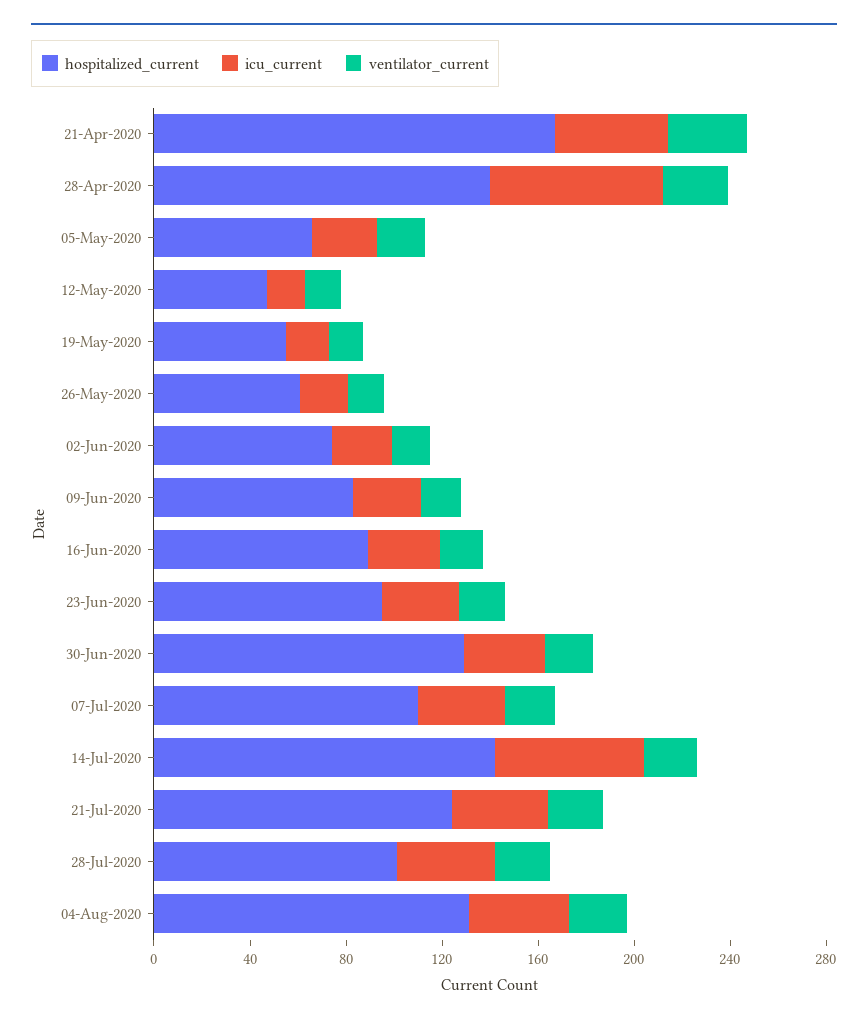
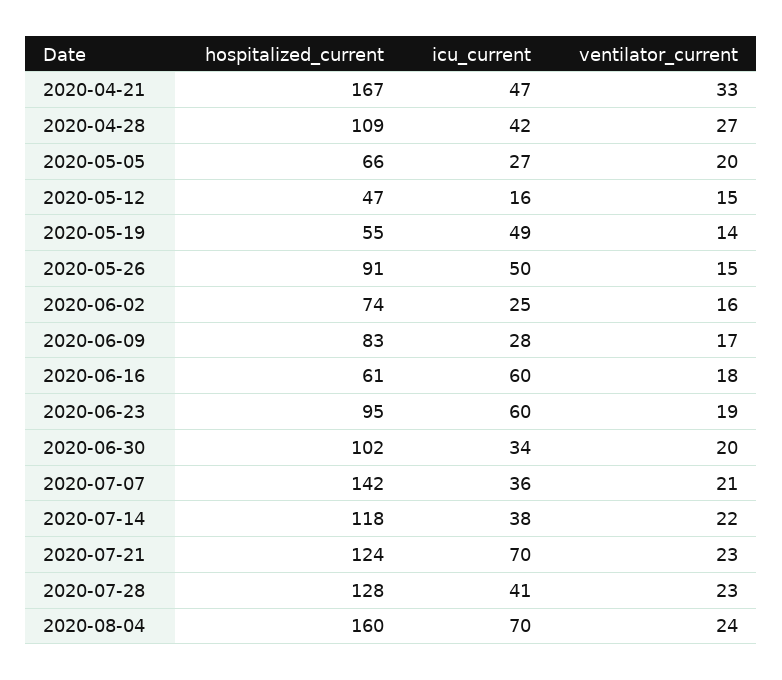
hospitalized_current, 28-Apr-2020: 140 -> 109
icu_current, 28-Apr-2020: 70 -> 42
icu_current, 19-May-2020: 20 -> 49
hospitalized_current, 26-May-2020: 60 -> 91
icu_current, 26-May-2020: 20 -> 50
hospitalized_current, 16-Jun-2020: 90 -> 61
icu_current, 16-Jun-2020: 30 -> 60
icu_current, 23-Jun-2020: 30 -> 60
hospitalized_current, 30-Jun-2020: 130 -> 102
hospitalized_current, 07-Jul-2020: 110 -> 142
hospitalized_current, 14-Jul-2020: 140 -> 118
icu_current, 14-Jul-2020: 60 -> 38
icu_current, 21-Jul-2020: 40 -> 70
hospitalized_current, 28-Jul-2020: 100 -> 128
hospitalized_current, 04-Aug-2020: 130 -> 160
icu_current, 04-Aug-2020: 40 -> 70

